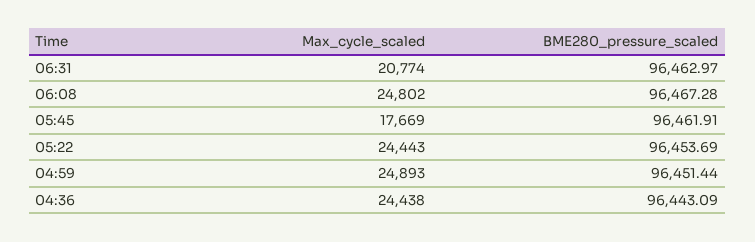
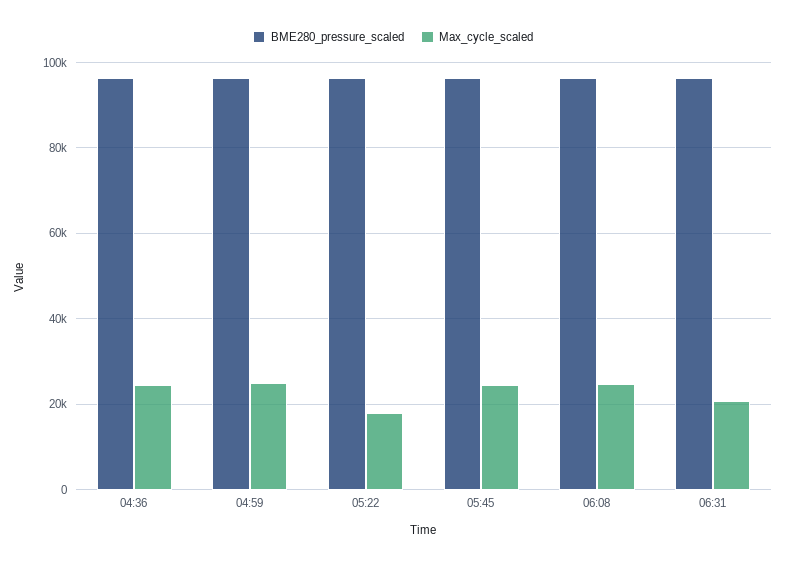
Max_cycle_scaled, 05:45: 17669 -> 24000
Max_cycle_scaled, 05:22: 24443 -> 18000

